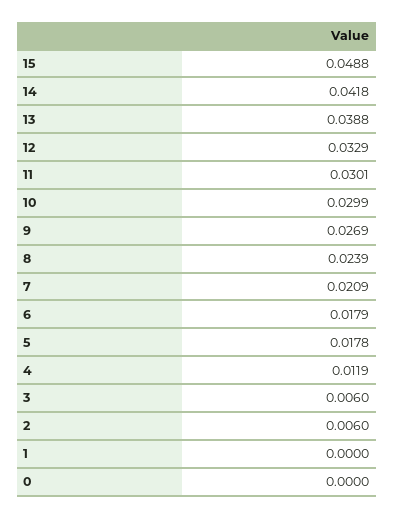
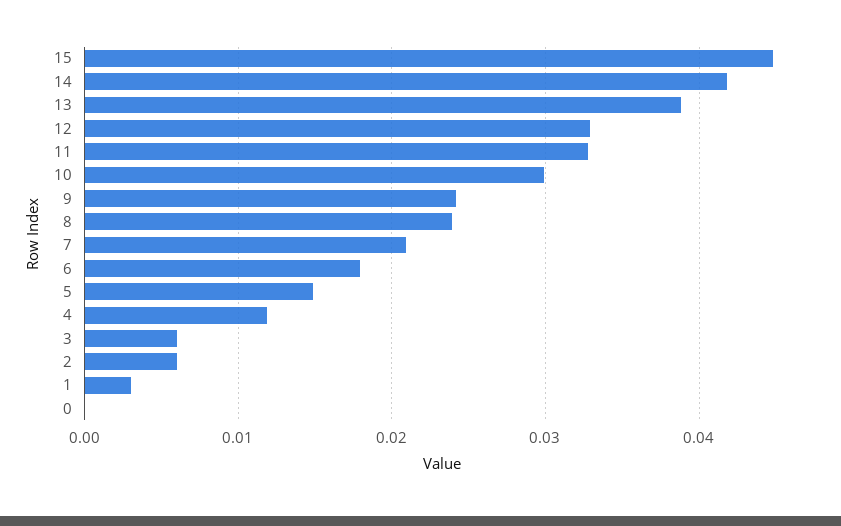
15: 0.0488 -> 0.045
11: 0.0301 -> 0.033
9: 0.0269 -> 0.024
5: 0.0178 -> 0.015
1: 0 -> 0.003

